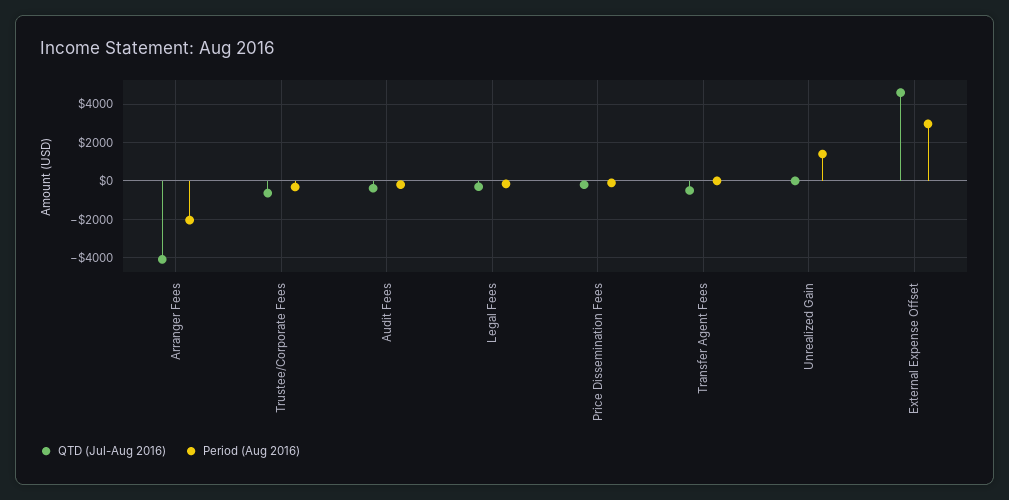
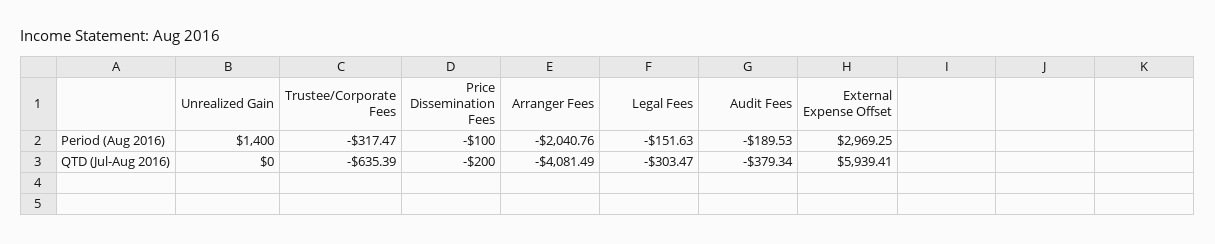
QTD (Jul-Aug 2016), Transfer Agent Fees: -500 -> none
Period (Aug 2016), Transfer Agent Fees: 0 -> none
QTD (Jul-Aug 2016), External Expense Offset: 4500 -> 5939.41

